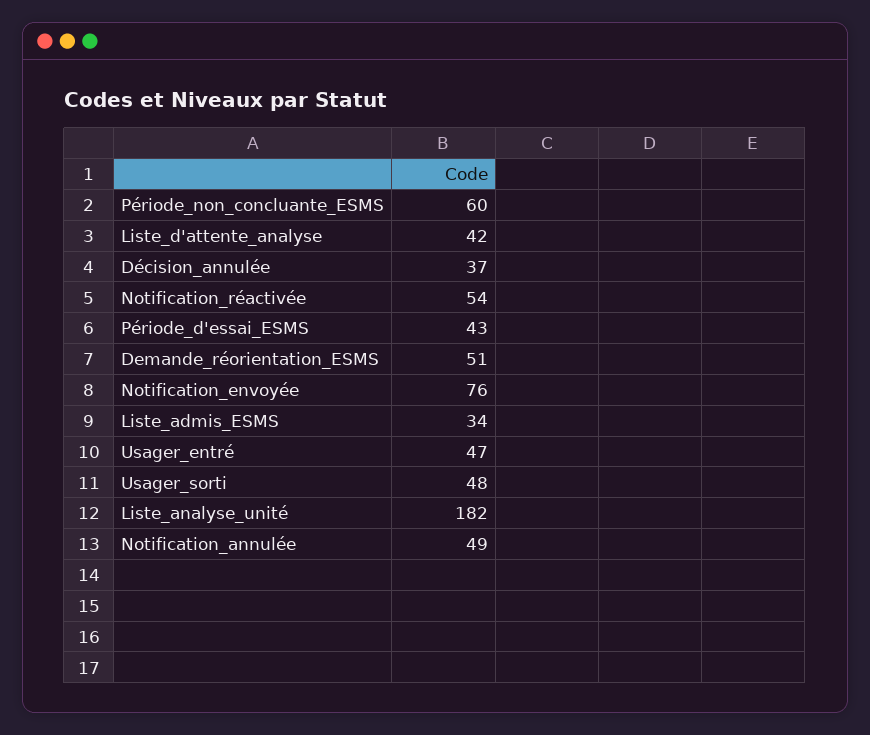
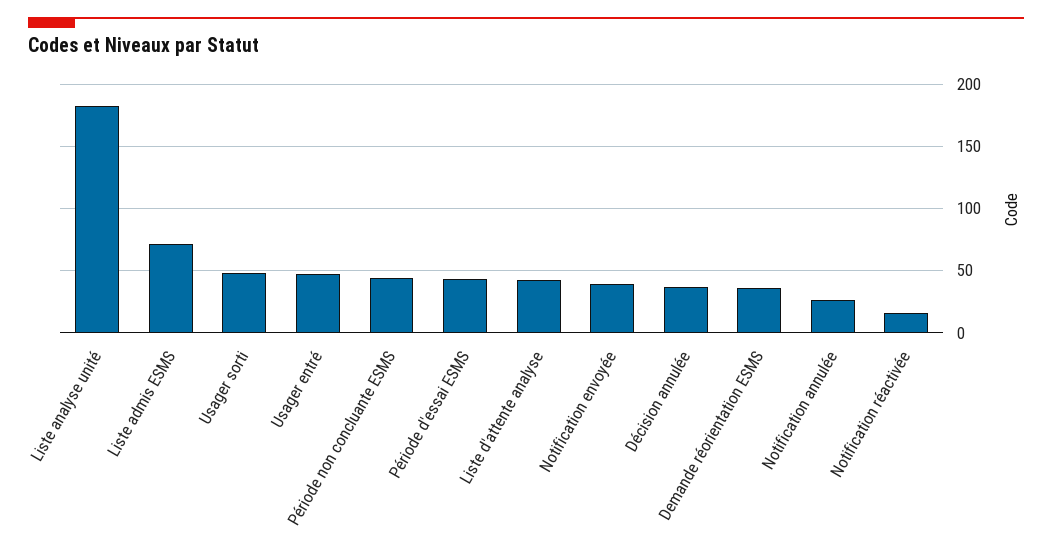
Période_non_concluante_ESMS: 60 -> 45
Notification_réactivée: 54 -> 15
Demande_réorientation_ESMS: 51 -> 35
Notification_envoyée: 76 -> 40
Liste_admis_ESMS: 34 -> 70
Notification_annulée: 49 -> 25

